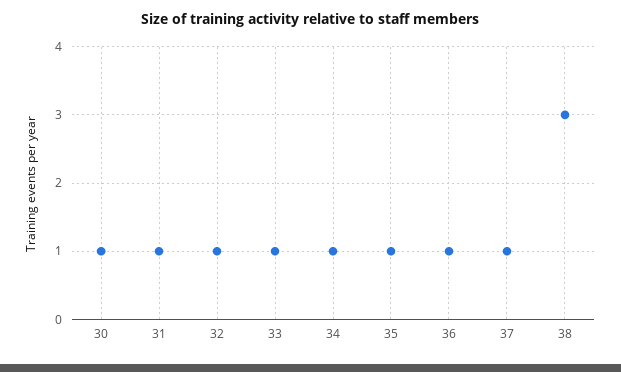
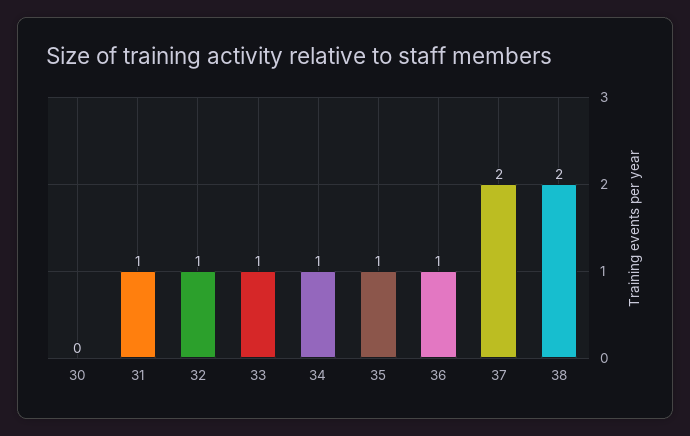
30: 1 -> 0
37: 1 -> 2
38: 3 -> 2

